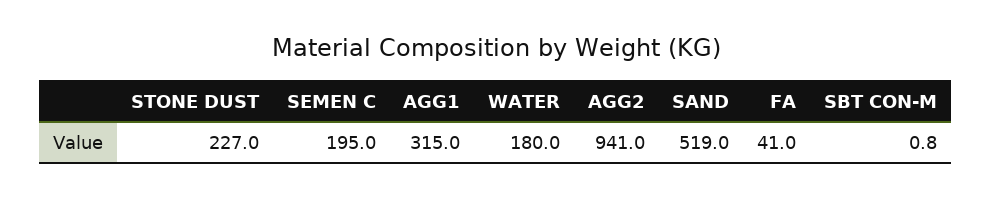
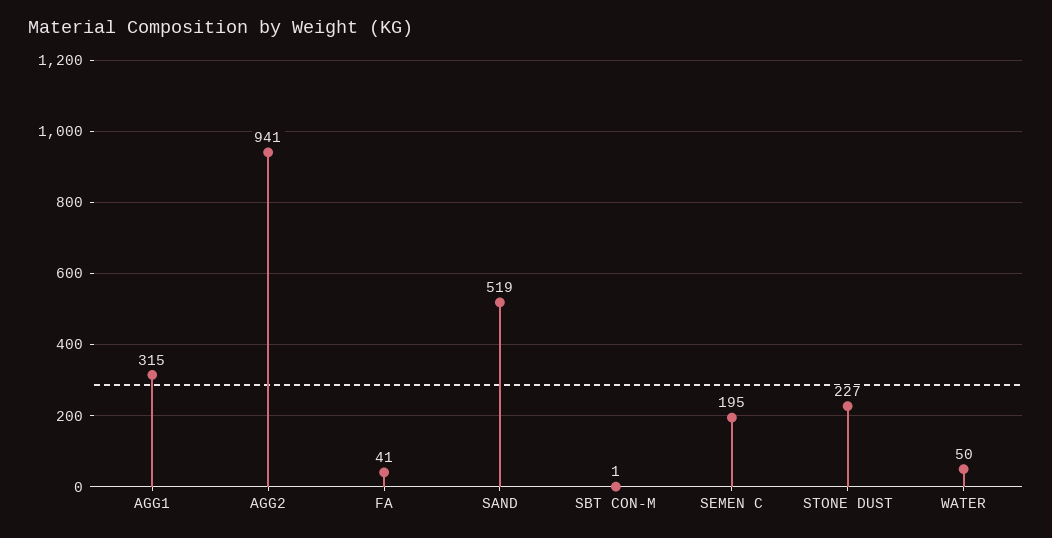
WATER: 180 -> 50

